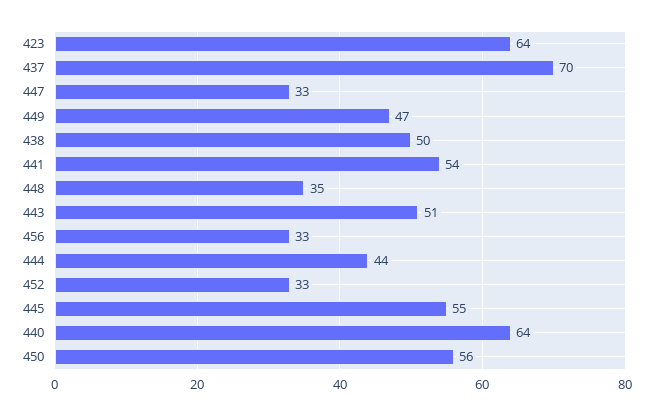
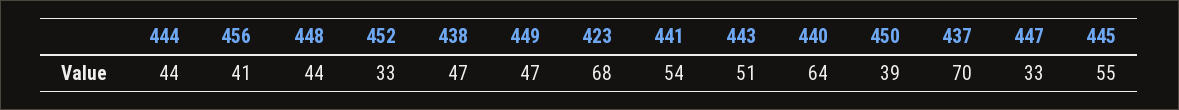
423: 64 -> 68
438: 50 -> 47
448: 35 -> 44
456: 33 -> 41
450: 56 -> 39

